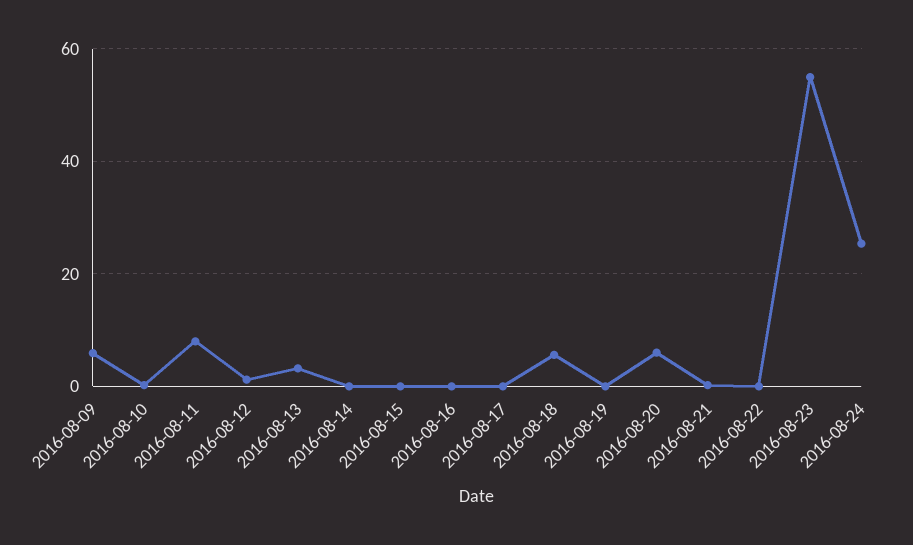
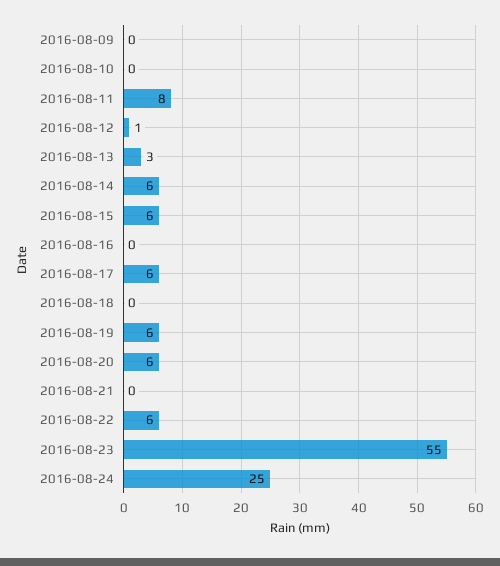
2016-08-09: 6 -> 0
2016-08-14: 0 -> 6
2016-08-15: 0 -> 6
2016-08-17: 0 -> 6
2016-08-18: 6 -> 0
2016-08-19: 0 -> 6
2016-08-22: 0 -> 6

